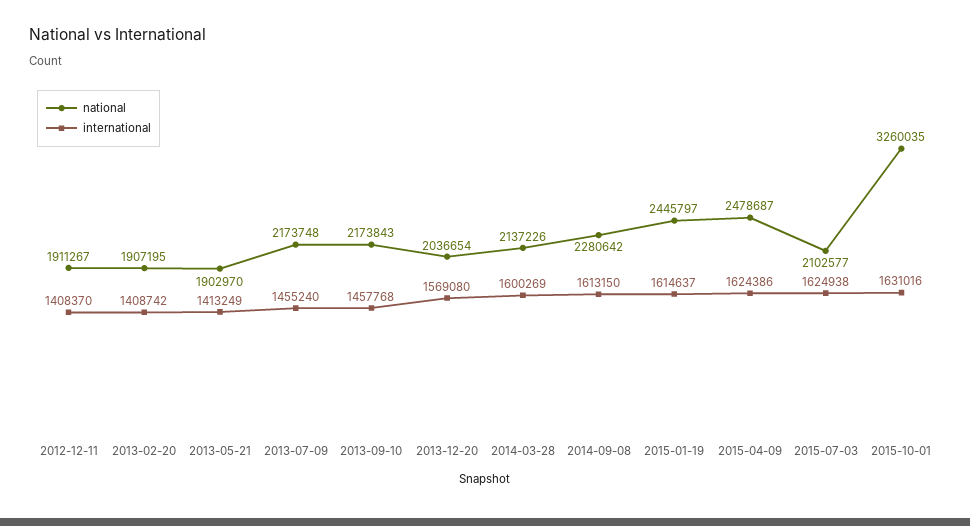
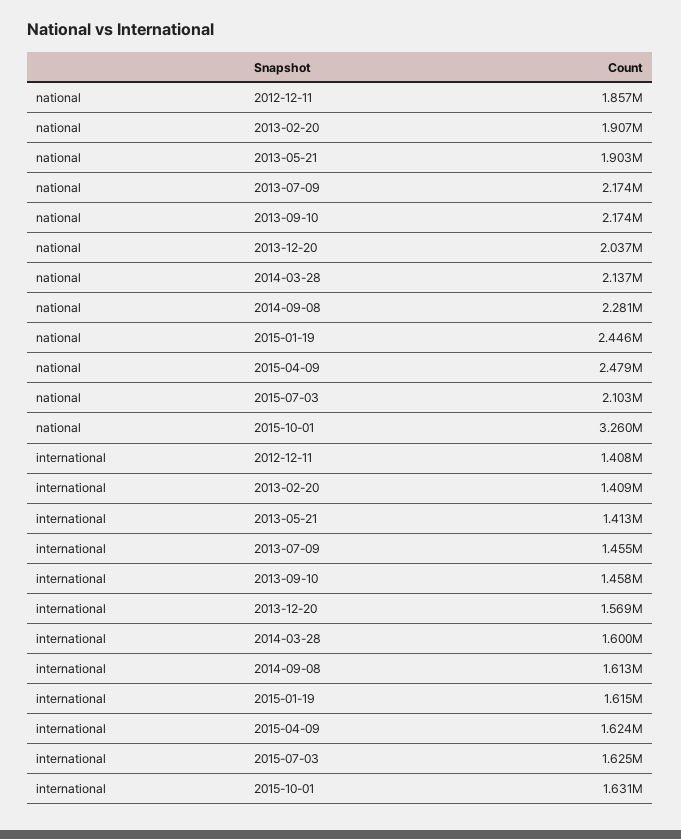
national, 2012-12-11: 1911267 -> 1857000

